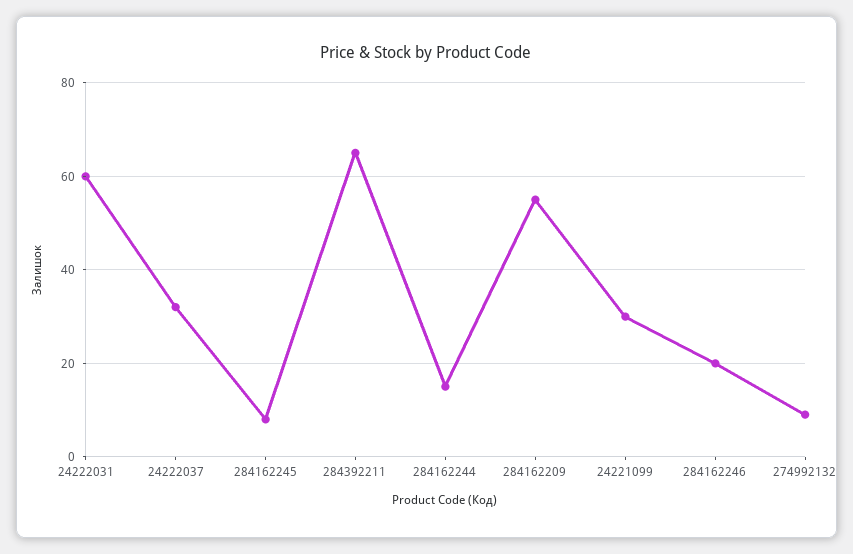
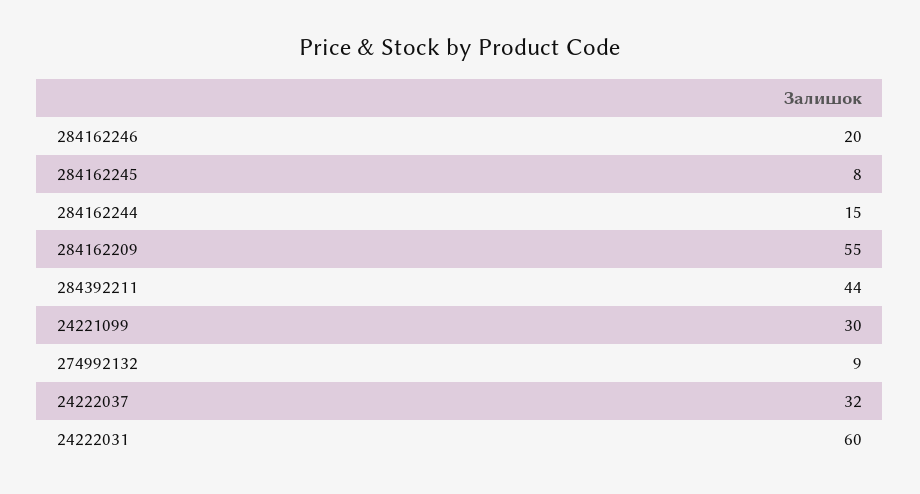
284392211: 65 -> 44

